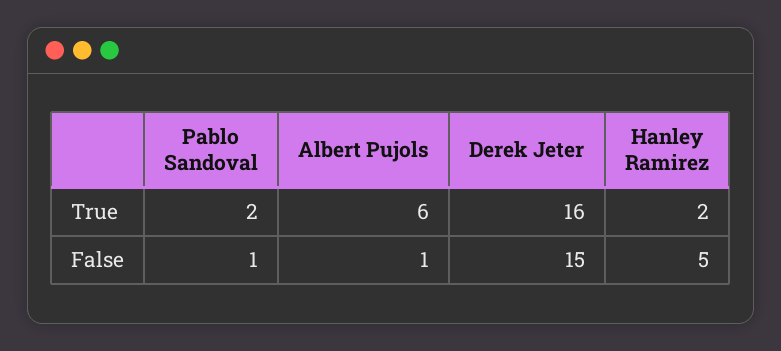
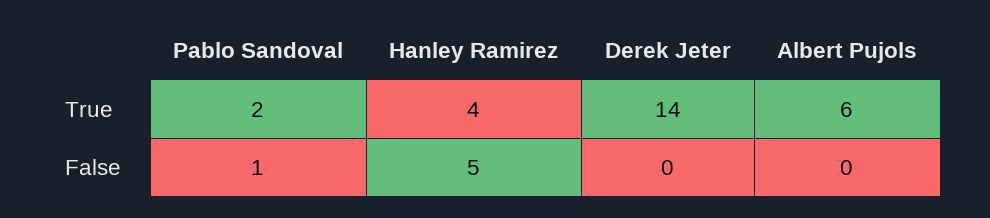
Derek Jeter, True: 16 -> 14
Hanley Ramirez, True: 2 -> 4
Albert Pujols, False: 1 -> 0
Derek Jeter, False: 15 -> 0

